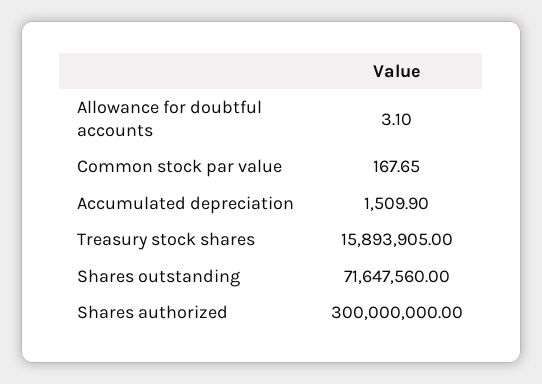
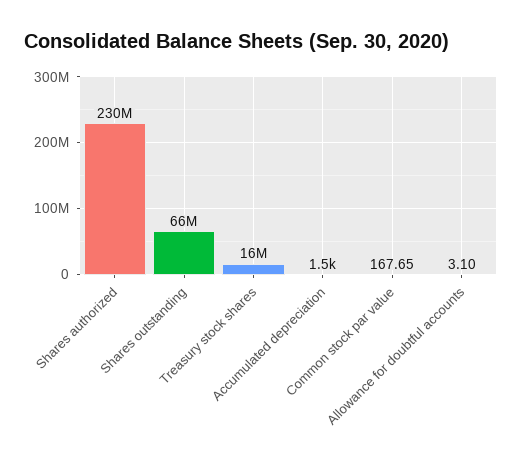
Shares outstanding: 71647560 -> 66000000
Shares authorized: 300000000 -> 230000000

